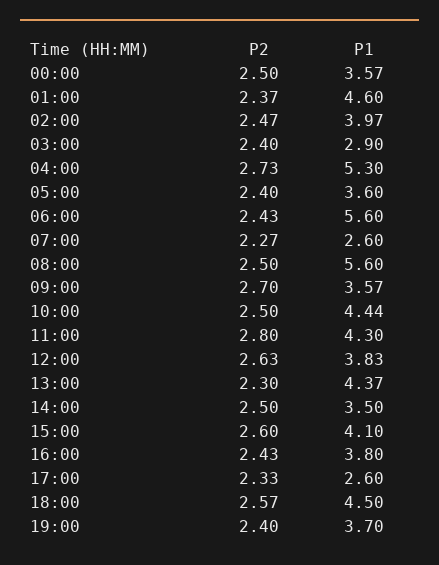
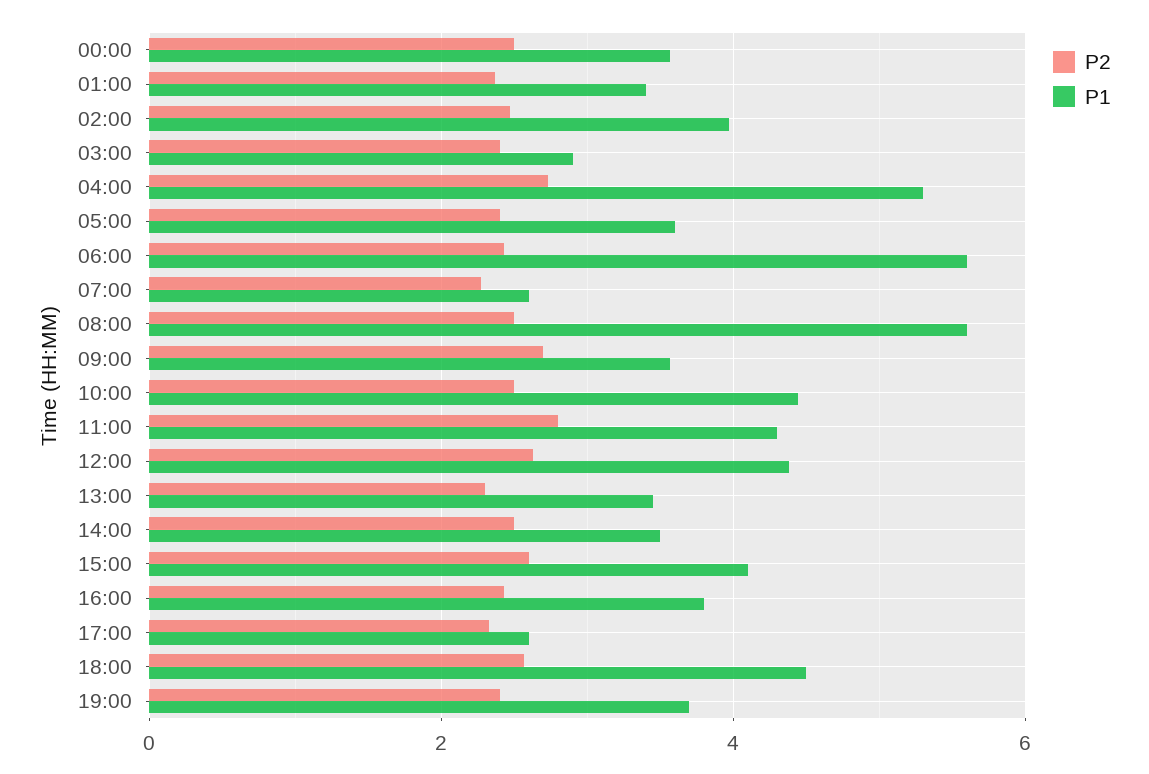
P1, 01:00: 4.6 -> 3.4
P1, 12:00: 3.83 -> 4.4
P1, 13:00: 4.37 -> 3.4

